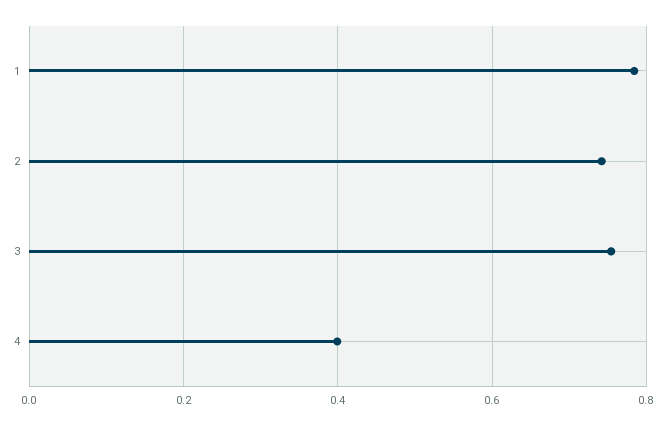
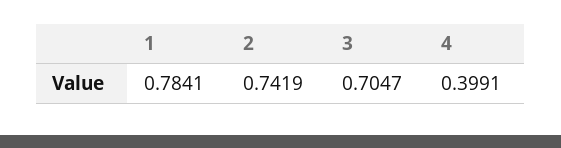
3: 0.76 -> 0.7047

